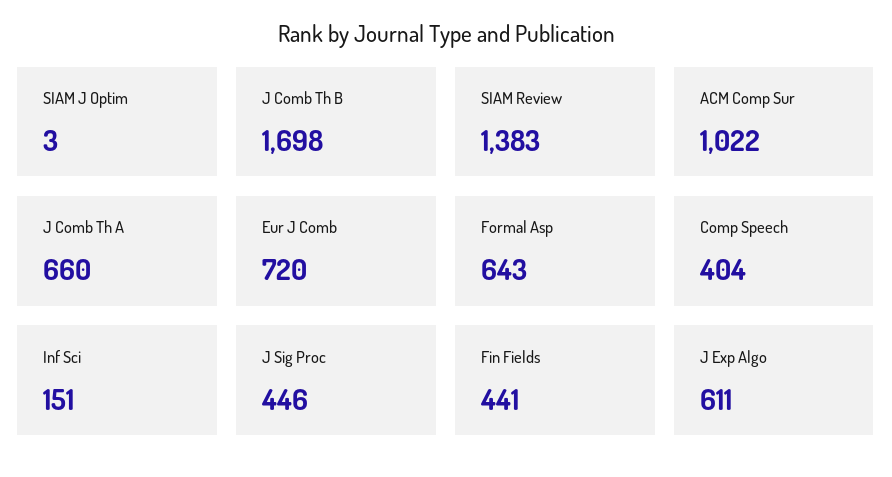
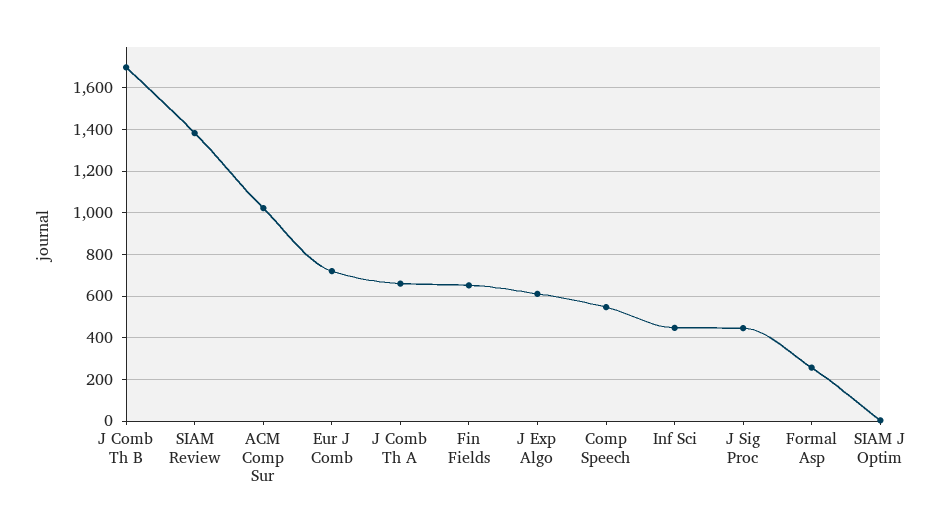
Formal Asp: 643 -> 250
Comp Speech: 404 -> 550
Inf Sci: 151 -> 450
Fin Fields: 441 -> 650

